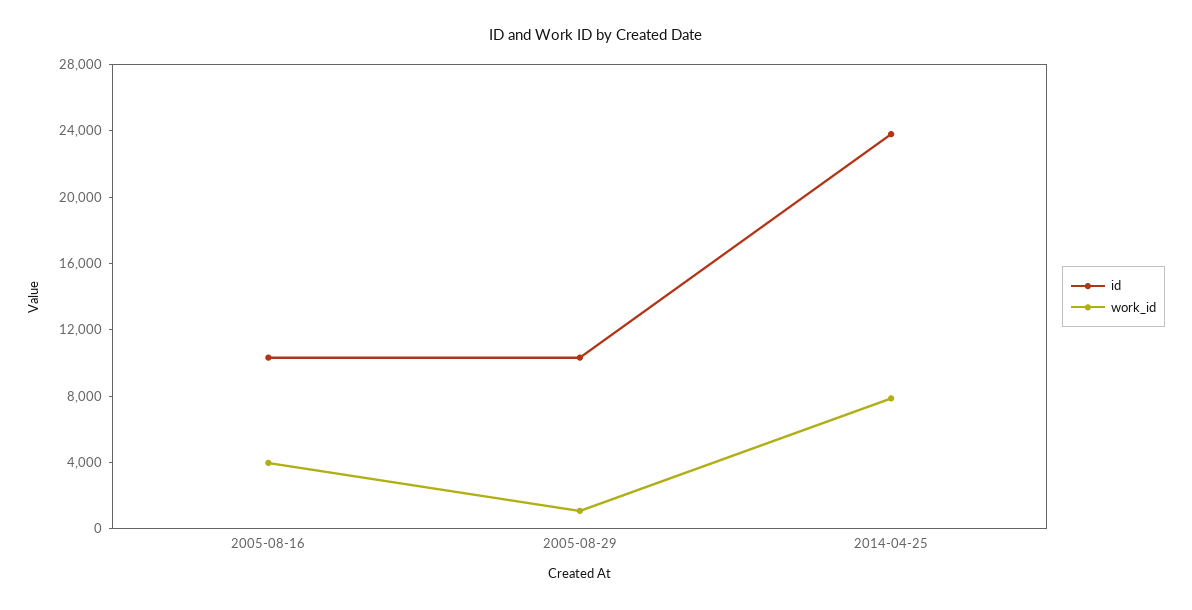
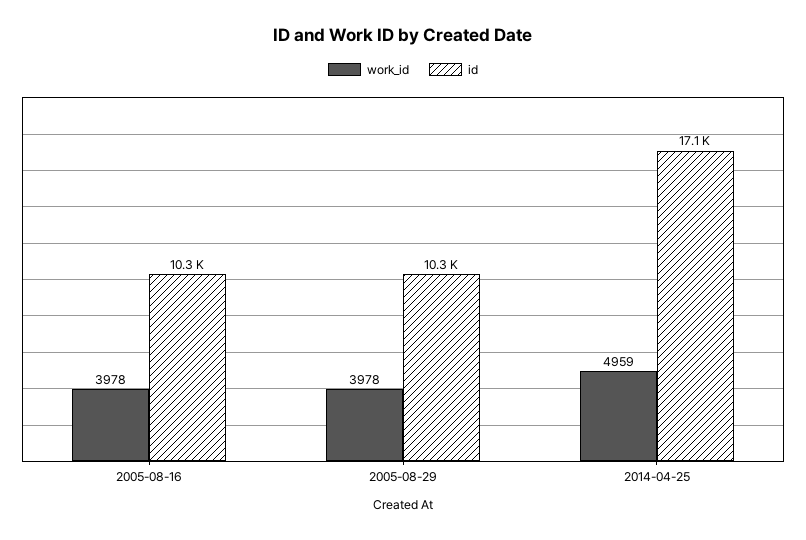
work_id, 2005-08-29: 1000 -> 3978
id, 2014-04-25: 24000 -> 17100
work_id, 2014-04-25: 8000 -> 4959

